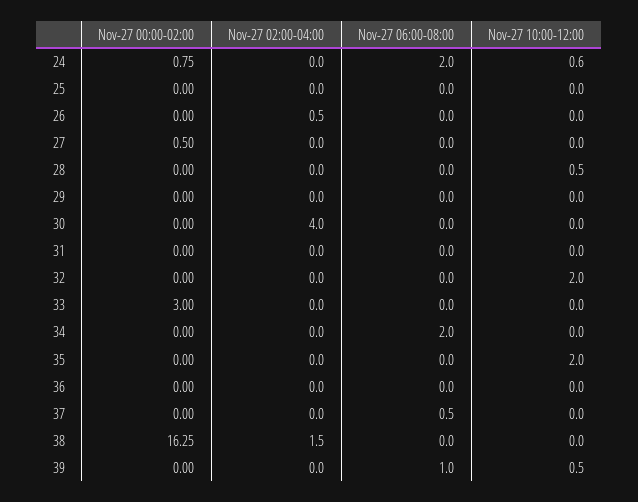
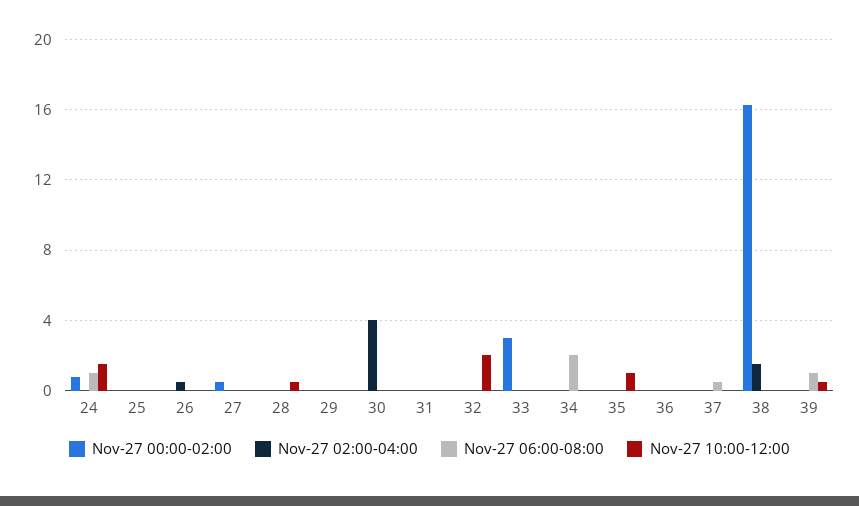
Nov-27 06:00-08:00, 24: 2 -> 1
Nov-27 10:00-12:00, 24: 0.6 -> 1.5
Nov-27 10:00-12:00, 35: 2 -> 1

